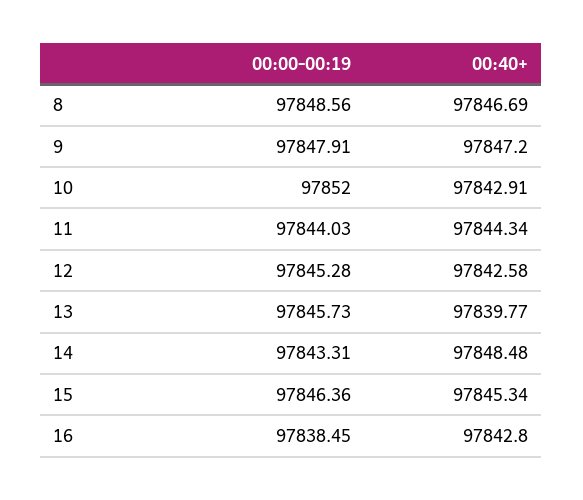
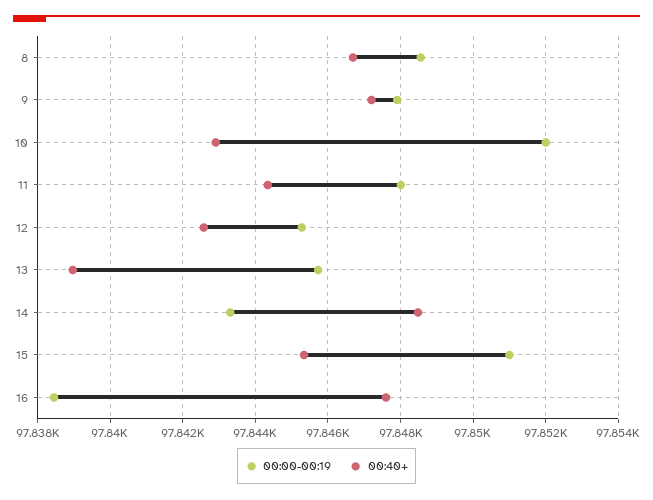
00:00-00:19, 11: 97844.03 -> 97848
00:40+, 13: 97839.77 -> 97839
00:00-00:19, 15: 97846.36 -> 97851
00:40+, 16: 97842.8 -> 97847.6

